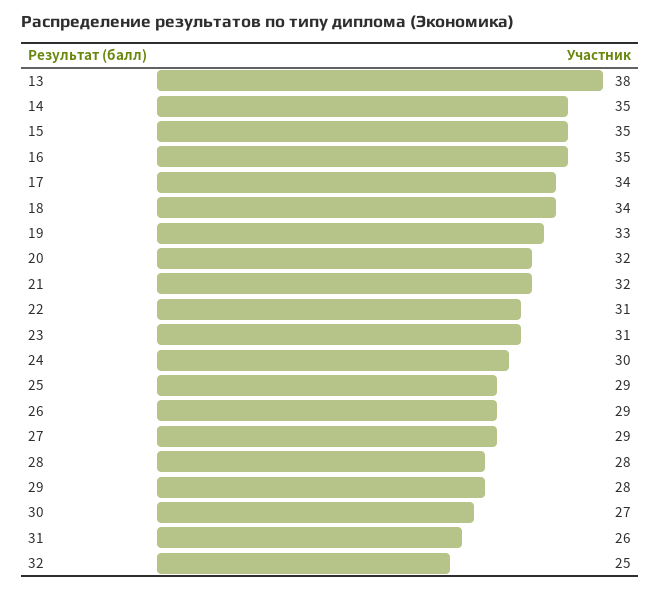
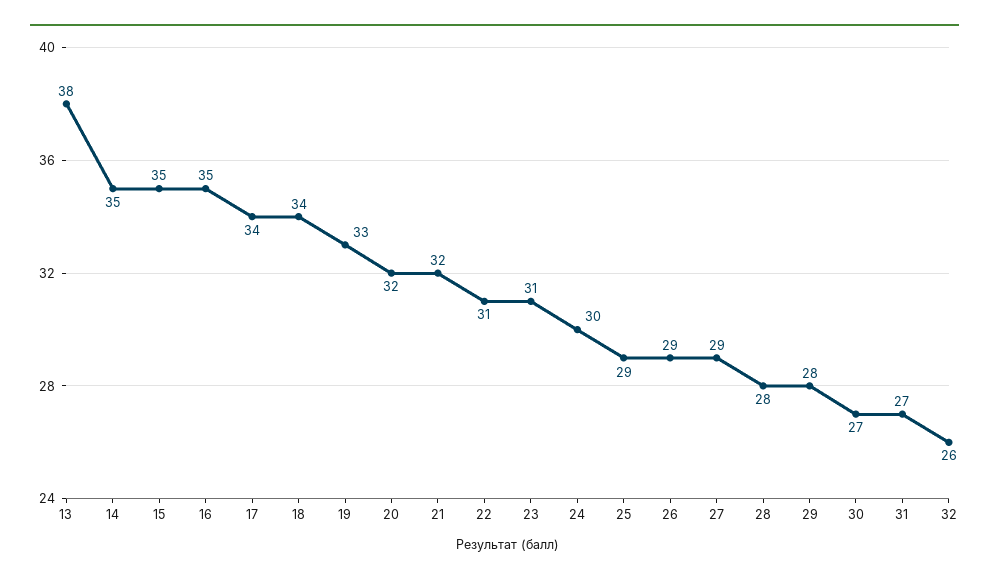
31: 26 -> 27
32: 25 -> 26

